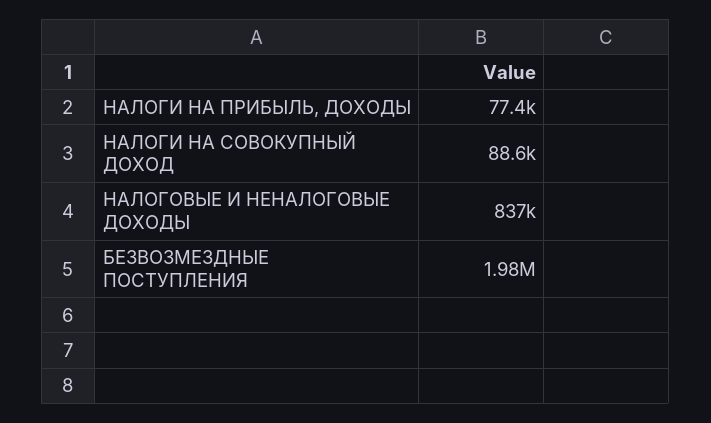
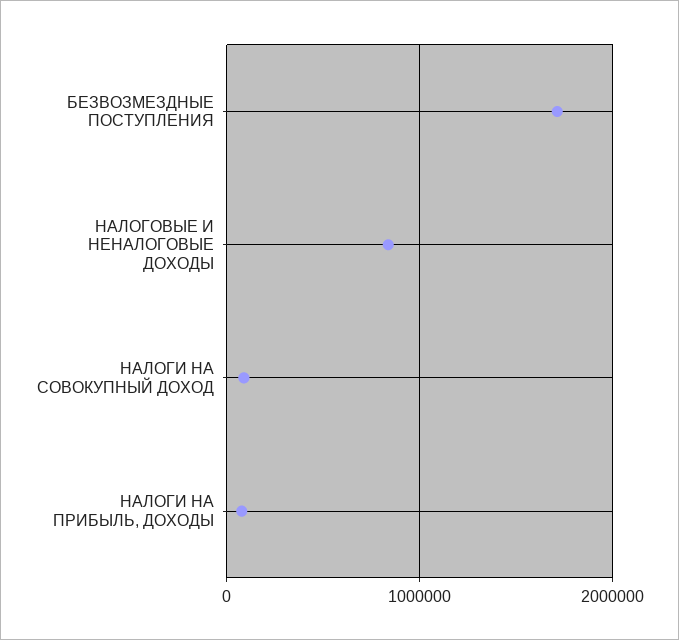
БЕЗВОЗМЕЗДНЫЕ ПОСТУПЛЕНИЯ: 1980000 -> 1700000

